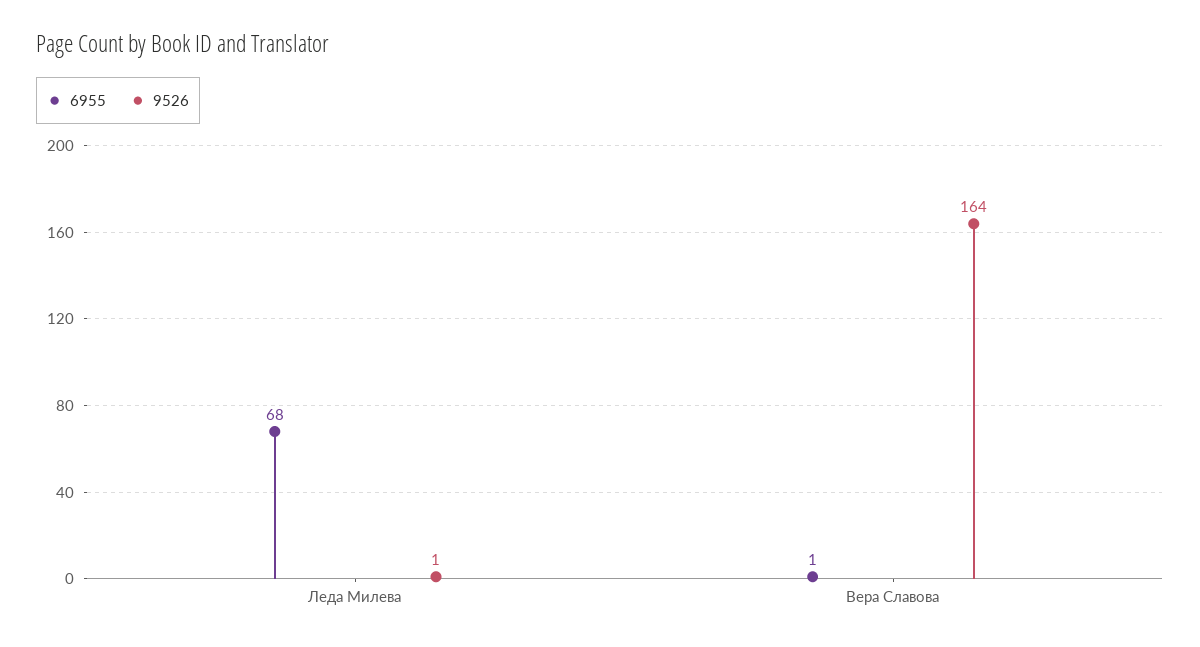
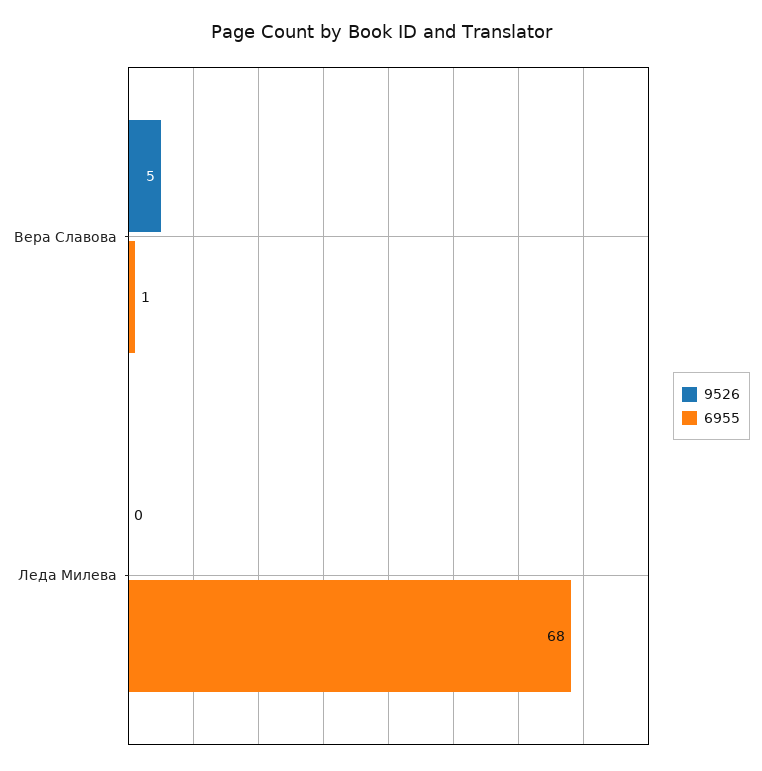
9526, Леда Милева: 1 -> 0
9526, Вера Славова: 164 -> 5

